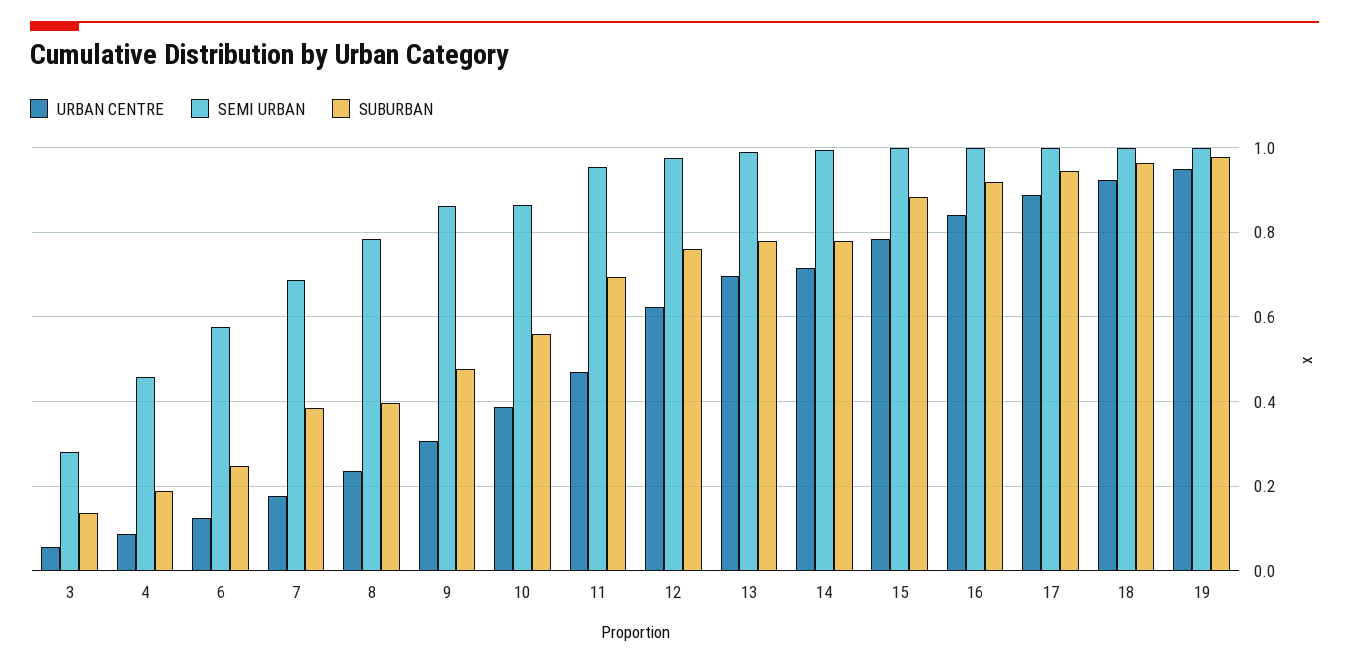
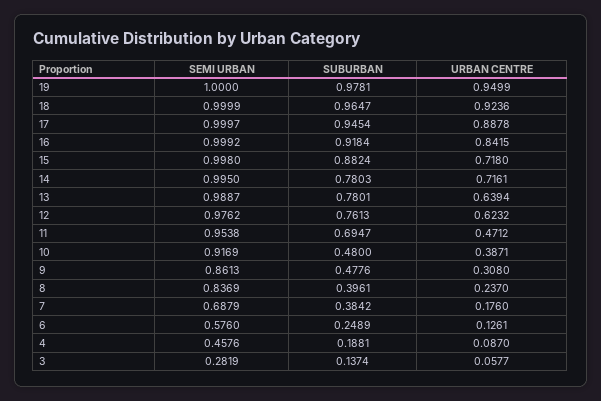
SEMI URBAN, 8: 0.78 -> 0.8369
SEMI URBAN, 10: 0.86 -> 0.9169
SUBURBAN, 10: 0.56 -> 0.48
URBAN CENTRE, 13: 0.7 -> 0.6394
URBAN CENTRE, 15: 0.78 -> 0.718

